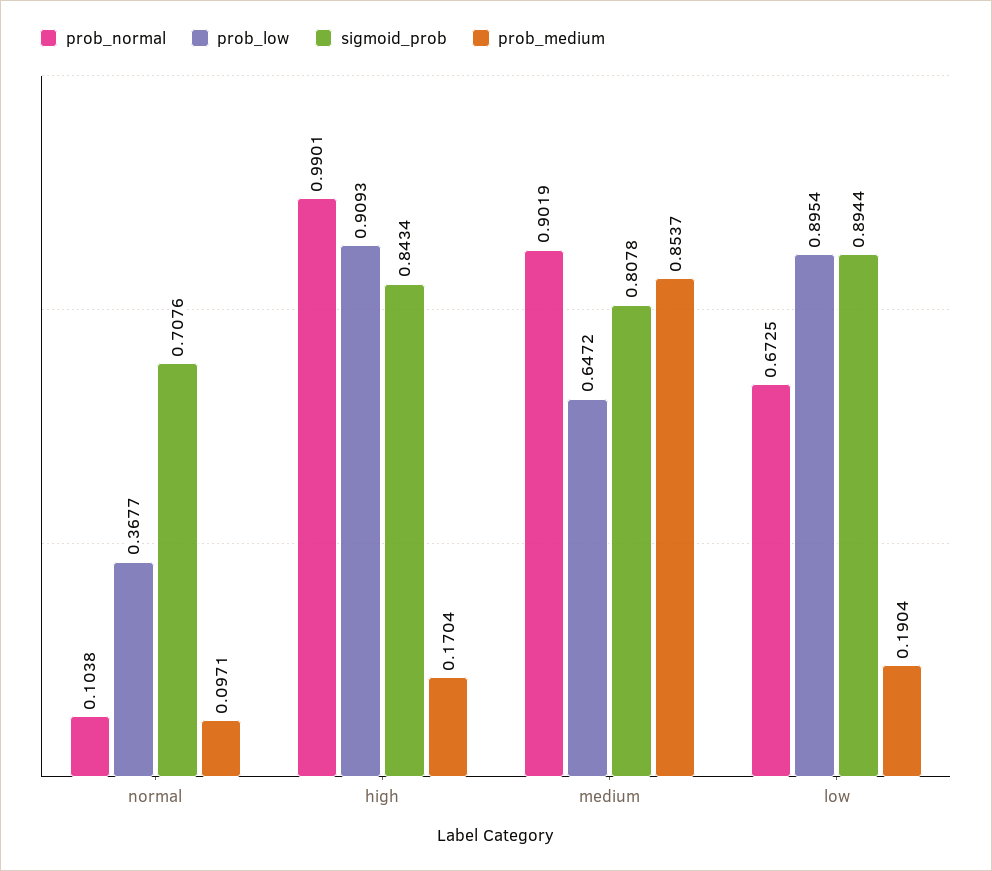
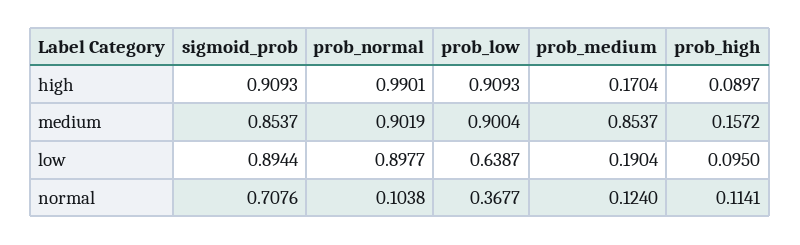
prob_medium, normal: 0.0971 -> 0.124
sigmoid_prob, high: 0.8434 -> 0.9093
prob_low, medium: 0.6472 -> 0.9004
sigmoid_prob, medium: 0.8078 -> 0.8537
prob_normal, low: 0.6725 -> 0.8977
prob_low, low: 0.8954 -> 0.6387
prob_high, high: none -> 0.0897
prob_high, medium: none -> 0.1572
prob_high, low: none -> 0.095
prob_high, normal: none -> 0.1141

